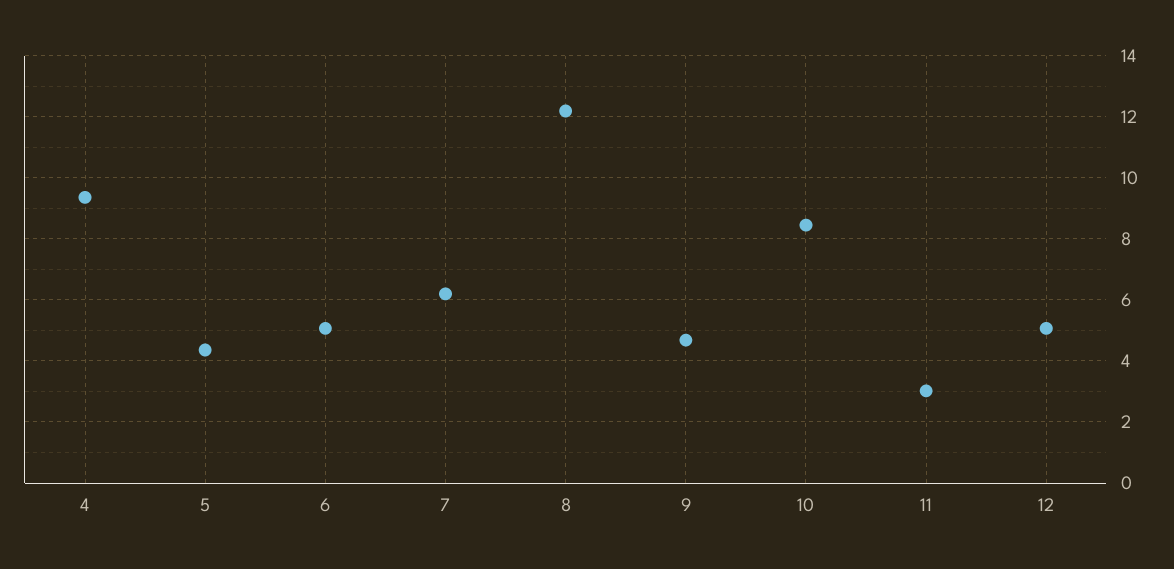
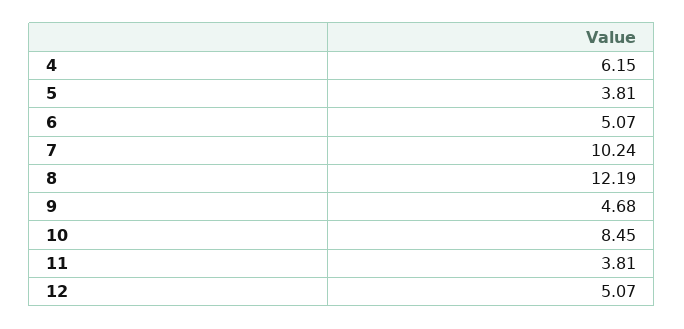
4: 9.4 -> 6.15
5: 4.4 -> 3.81
7: 6.2 -> 10.24
11: 3 -> 3.81

